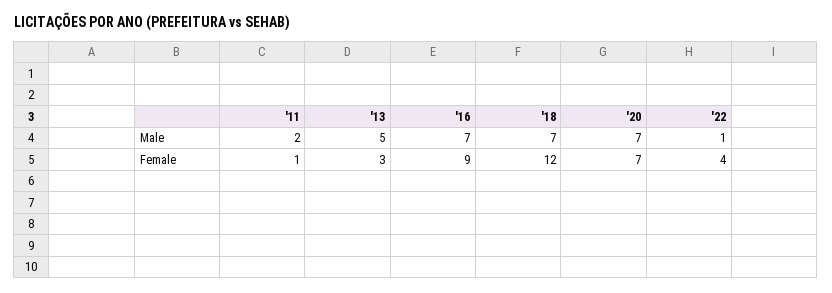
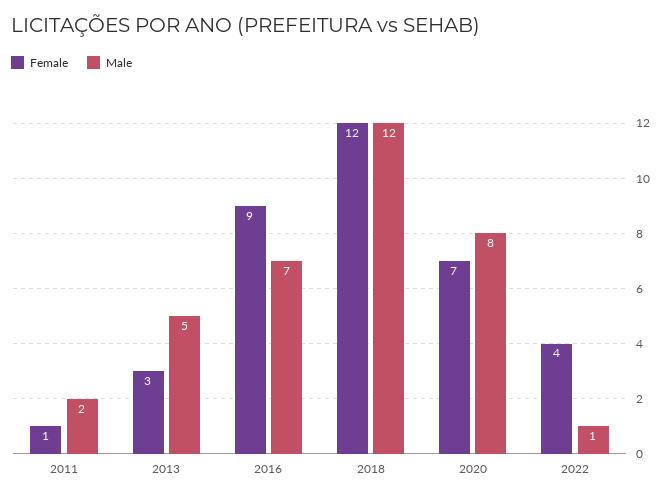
Male, '18: 7 -> 12
Male, '20: 7 -> 8

